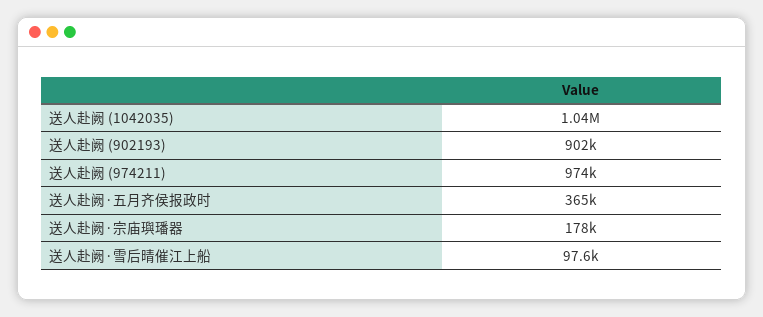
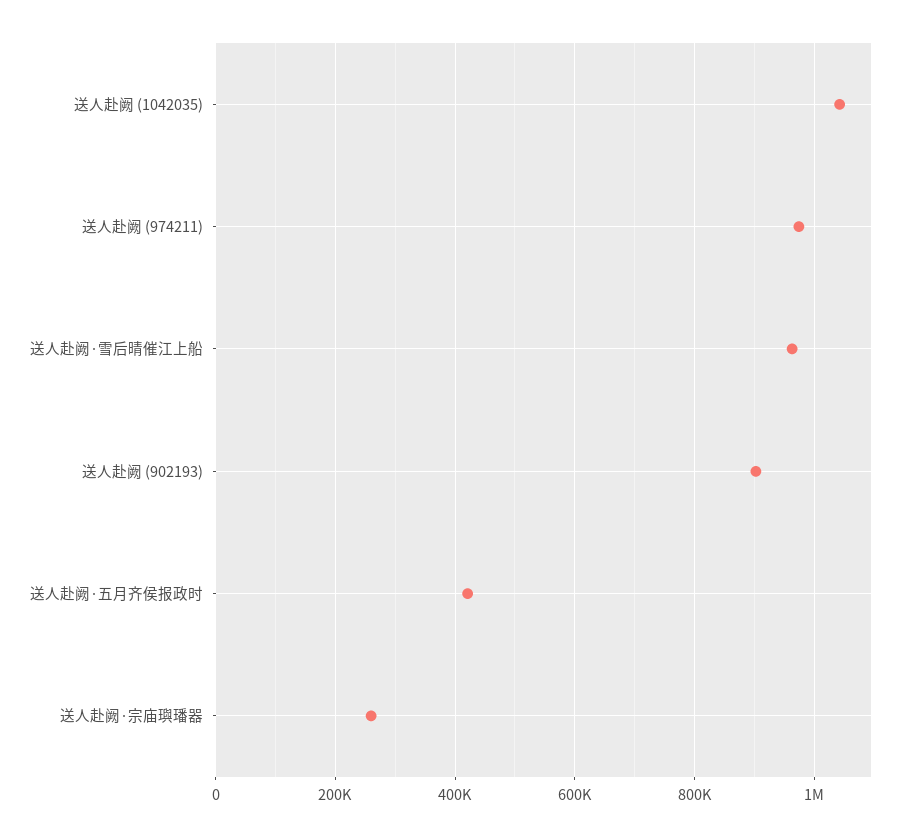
送人赴阙·五月齐侯报政时: 365000 -> 420000
送人赴阙·宗庙璵璠器: 178000 -> 260000
送人赴阙·雪后晴催江上船: 97600 -> 960000

